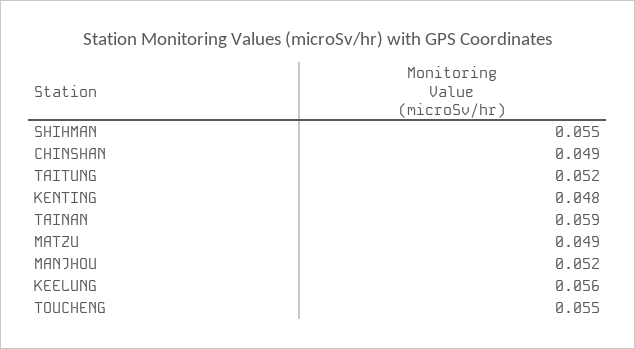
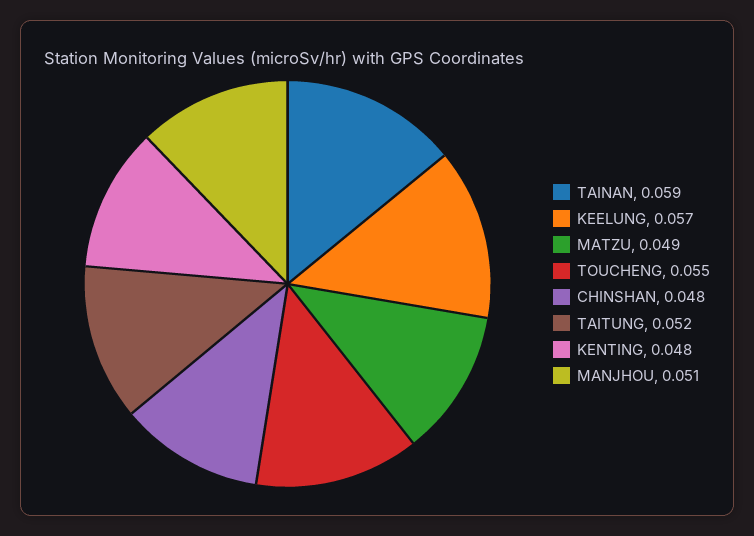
SHIHMAN: 0.055 -> none
CHINSHAN: 0.049 -> 0.048
MANJHOU: 0.052 -> 0.051
KEELUNG: 0.056 -> 0.057

